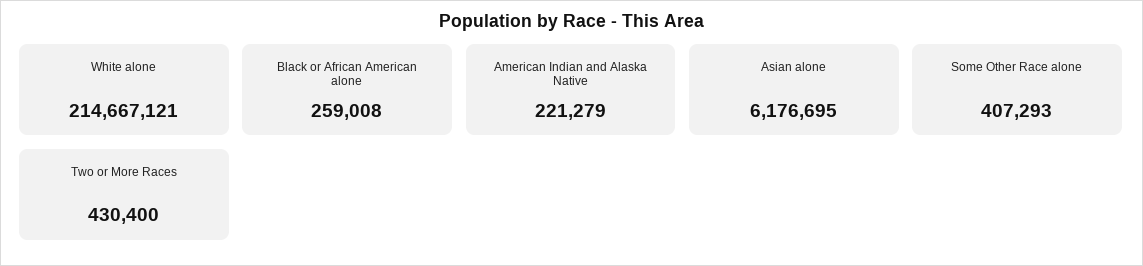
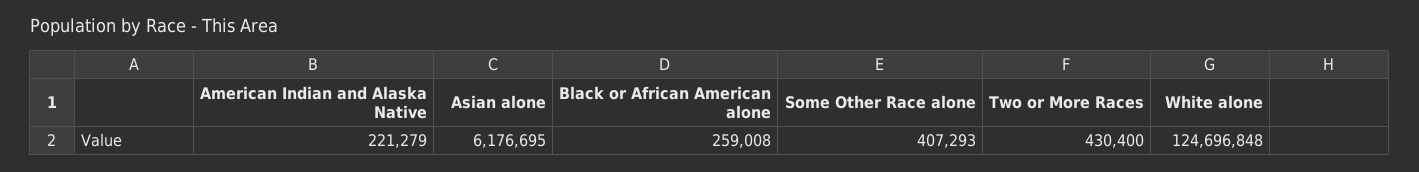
White alone: 214667121 -> 124696848

